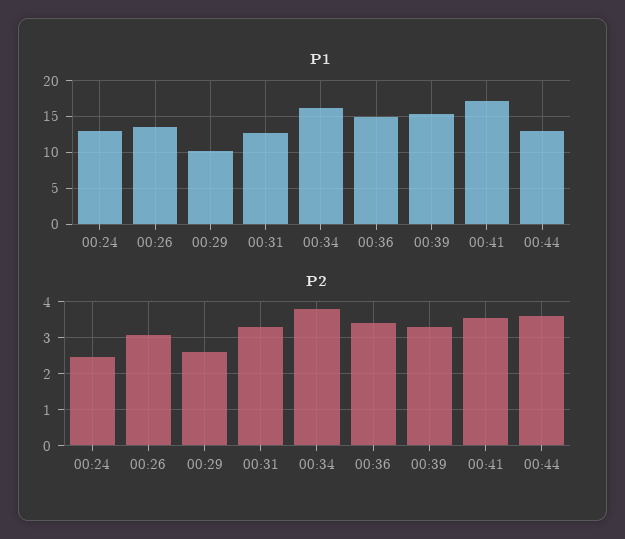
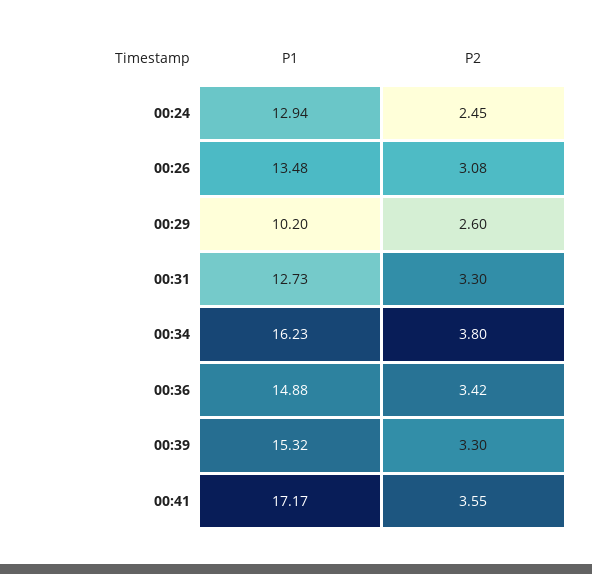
P1, 00:44: 13 -> none
P2, 00:44: 3.6 -> none

